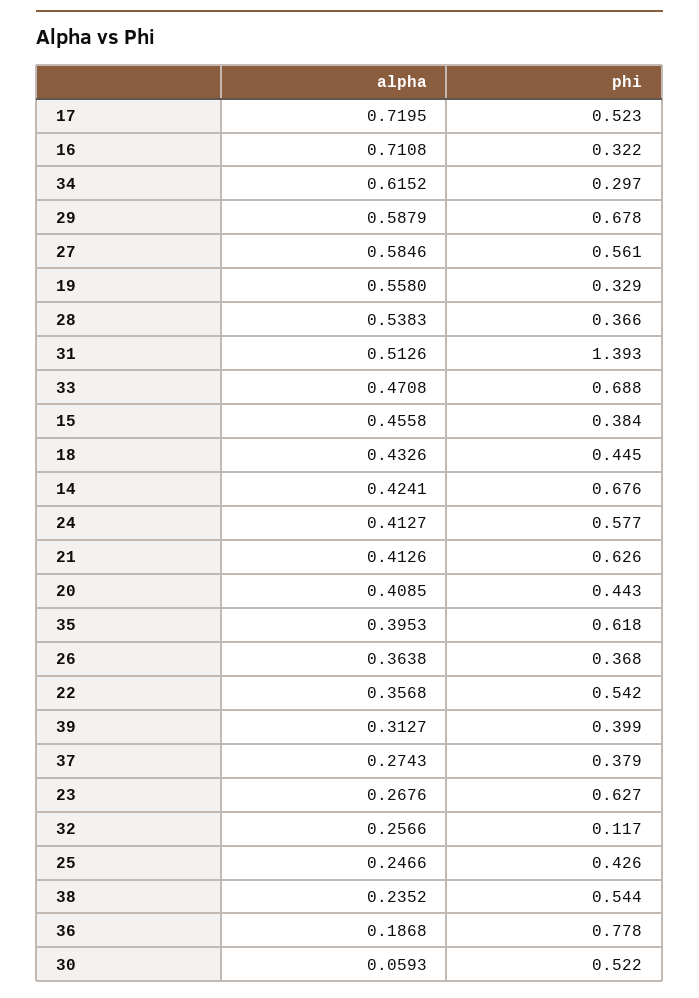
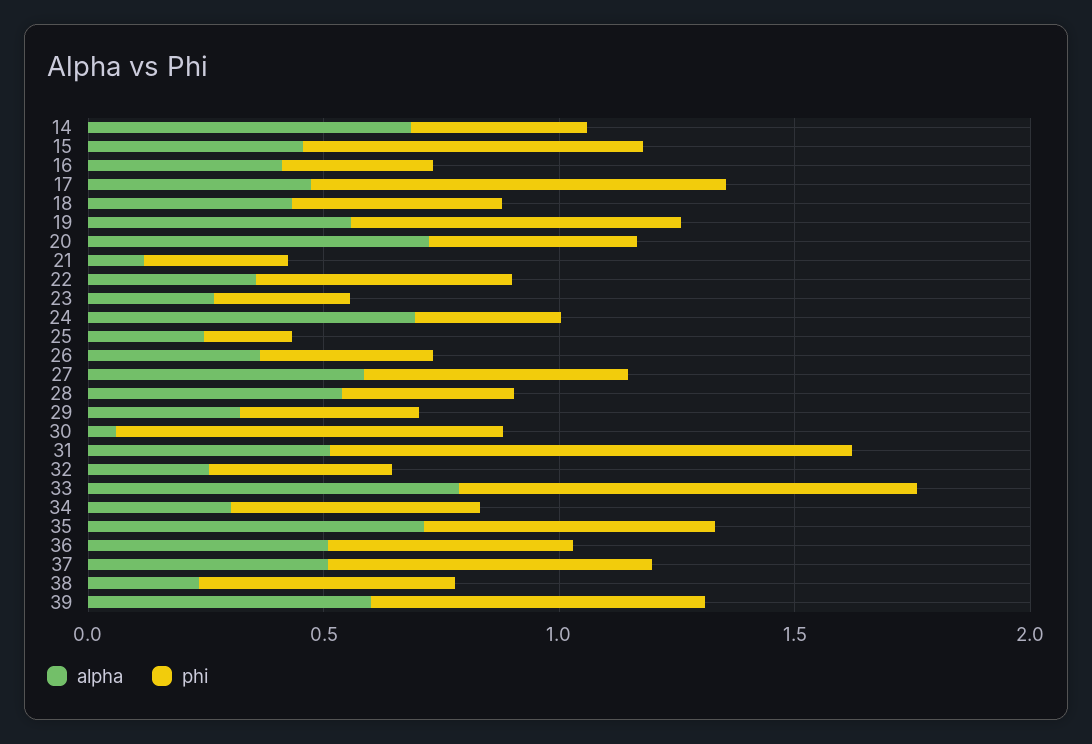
alpha, 17: 0.7195 -> 0.5
phi, 17: 0.523 -> 0.9
alpha, 16: 0.7108 -> 0.4
alpha, 34: 0.6152 -> 0.3
phi, 34: 0.297 -> 0.5
alpha, 29: 0.5879 -> 0.3
phi, 29: 0.678 -> 0.4
phi, 19: 0.329 -> 0.7
phi, 31: 1.393 -> 1.1
alpha, 33: 0.4708 -> 0.8
phi, 33: 0.688 -> 1
phi, 15: 0.384 -> 0.7
alpha, 14: 0.4241 -> 0.7
phi, 14: 0.676 -> 0.4
alpha, 24: 0.4127 -> 0.7
phi, 24: 0.577 -> 0.3
alpha, 21: 0.4126 -> 0.1
phi, 21: 0.626 -> 0.3
alpha, 20: 0.4085 -> 0.7
alpha, 35: 0.3953 -> 0.7
alpha, 39: 0.3127 -> 0.6
phi, 39: 0.399 -> 0.7
alpha, 37: 0.2743 -> 0.5
phi, 37: 0.379 -> 0.7
phi, 23: 0.627 -> 0.3
phi, 32: 0.117 -> 0.4
phi, 25: 0.426 -> 0.2
alpha, 36: 0.1868 -> 0.5
phi, 36: 0.778 -> 0.5
phi, 30: 0.522 -> 0.8

